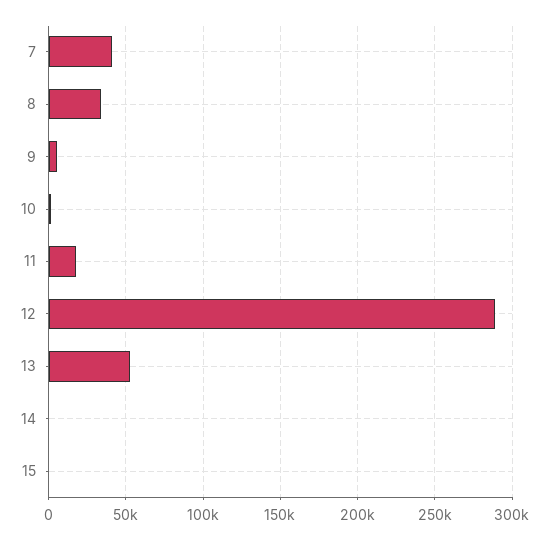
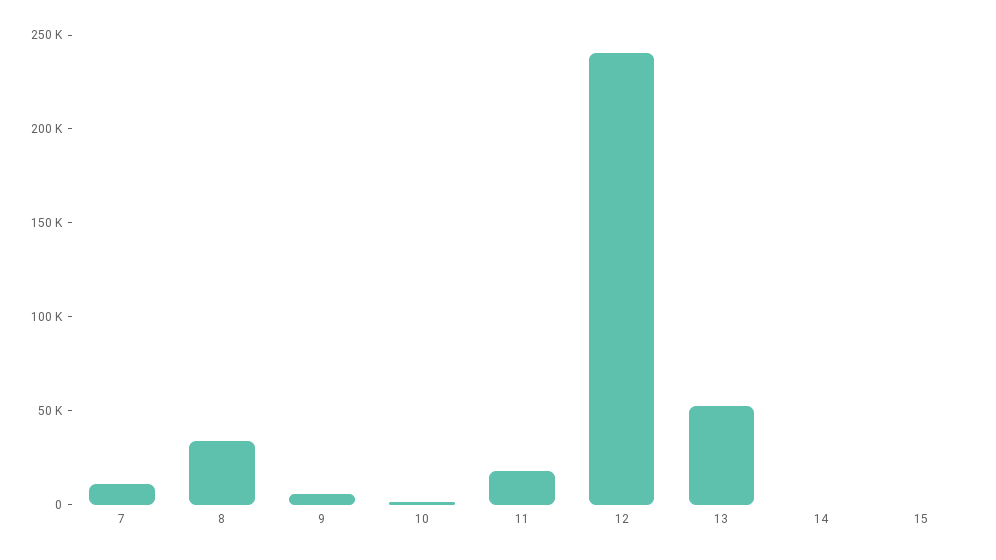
7: 40000 -> 10000
12: 290000 -> 240000

